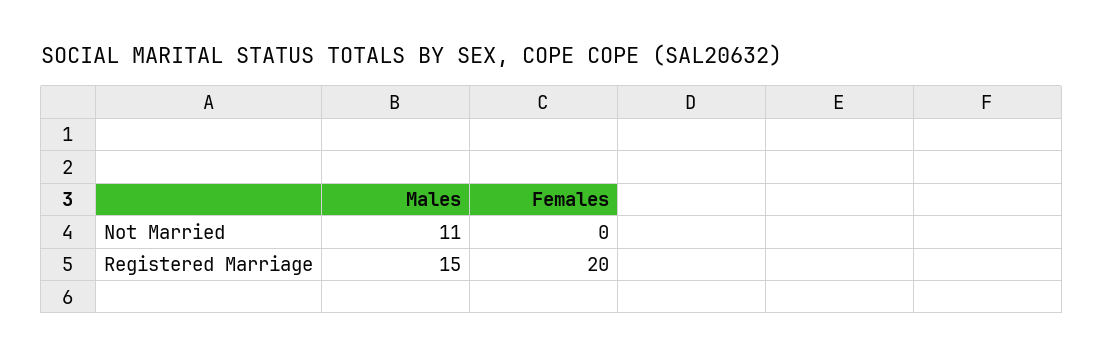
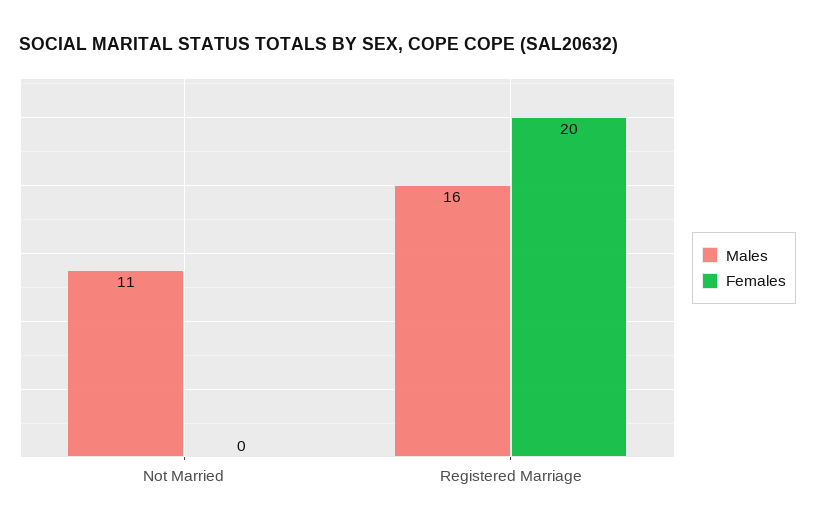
Males, Registered Marriage: 15 -> 16

